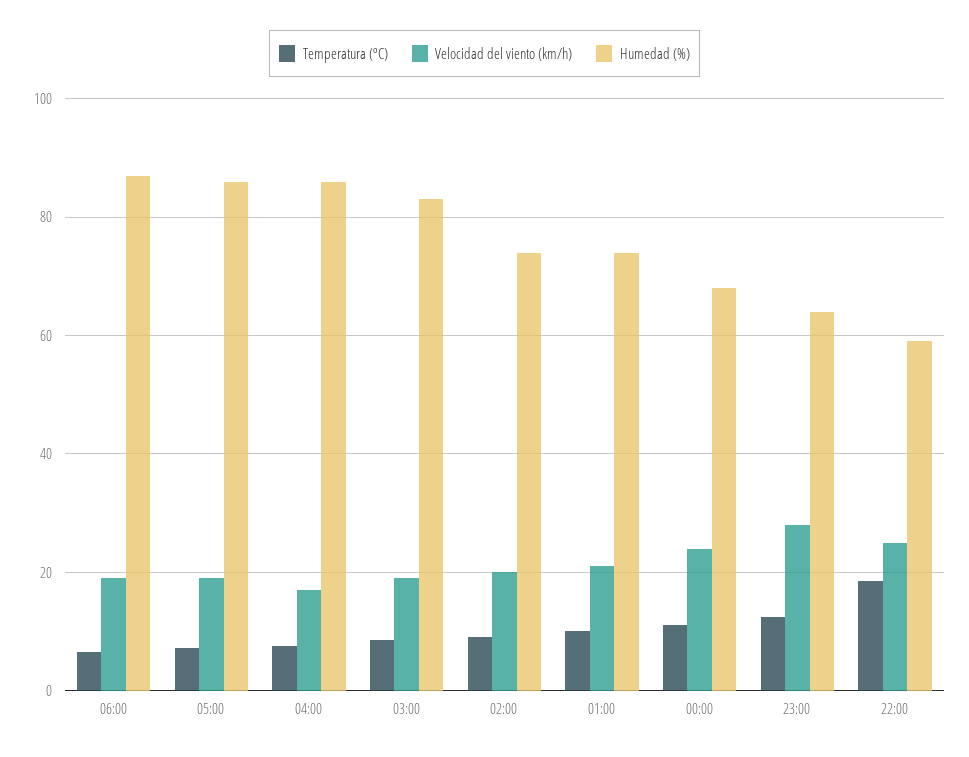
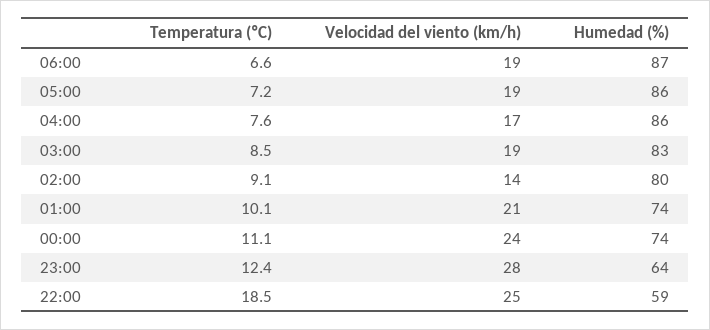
Velocidad del viento (km/h), 02:00: 20 -> 14
Humedad (%), 02:00: 74 -> 80
Humedad (%), 00:00: 68 -> 74

